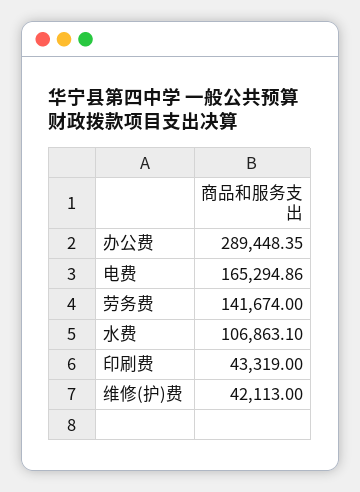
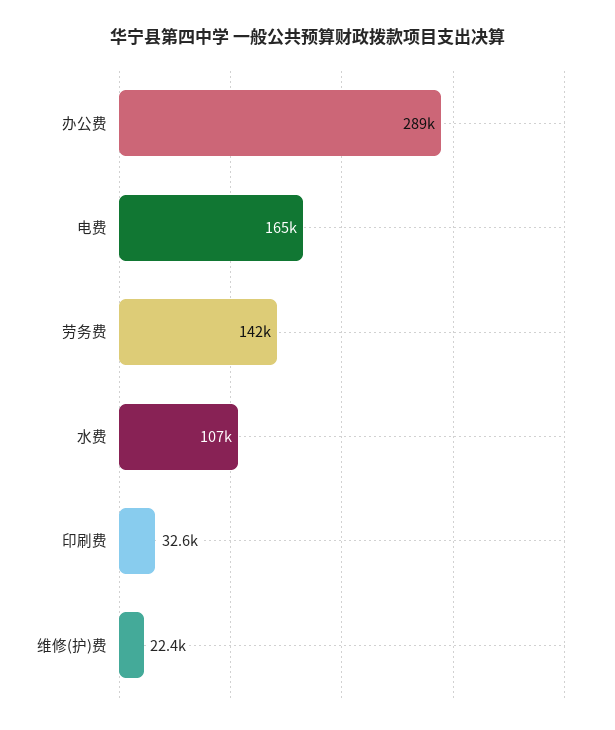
印刷费: 43319 -> 32600
维修(护)费: 42113 -> 22400

